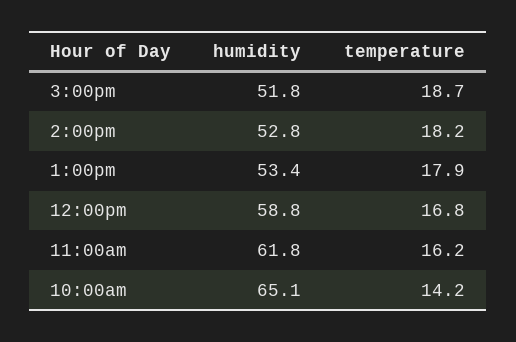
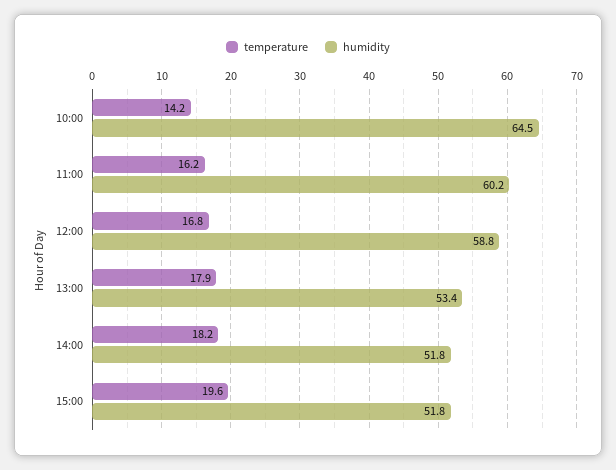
temperature, 3:00pm: 18.7 -> 19.6
humidity, 2:00pm: 52.8 -> 51.8
humidity, 11:00am: 61.8 -> 60.2
humidity, 10:00am: 65.1 -> 64.5

